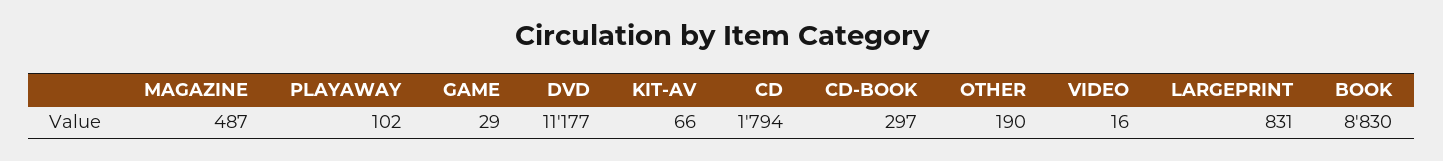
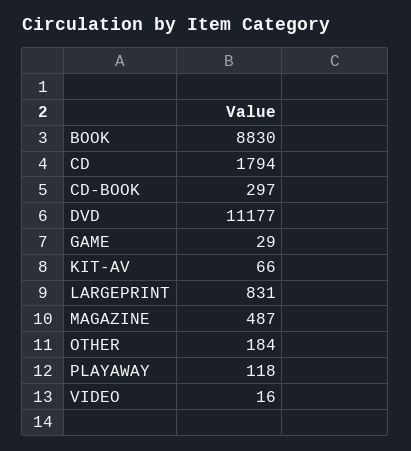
PLAYAWAY: 102 -> 118
OTHER: 190 -> 184

